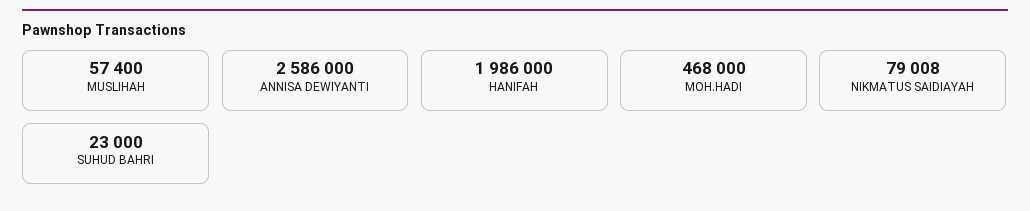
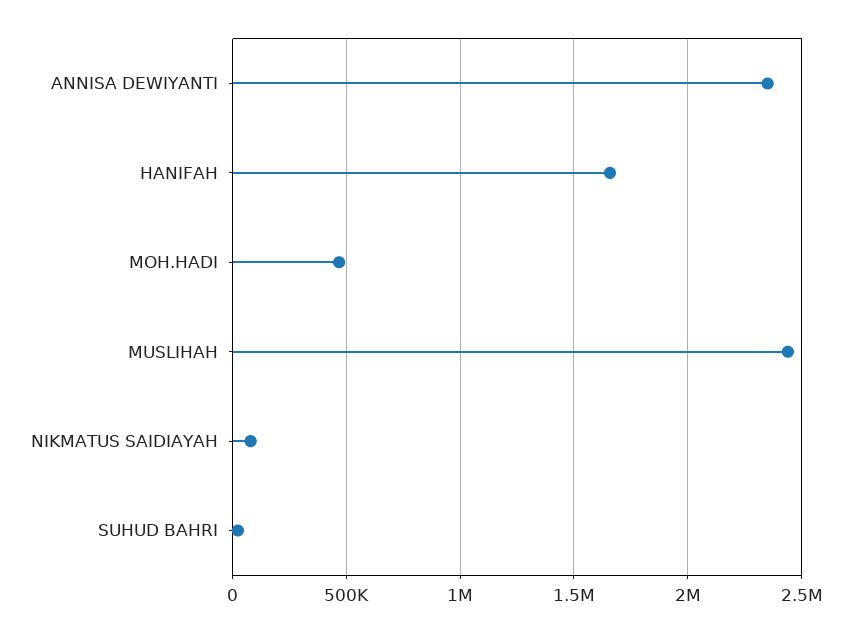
MUSLIHAH: 57400 -> 2450000
ANNISA DEWIYANTI: 2586000 -> 2350000
HANIFAH: 1986000 -> 1650000

